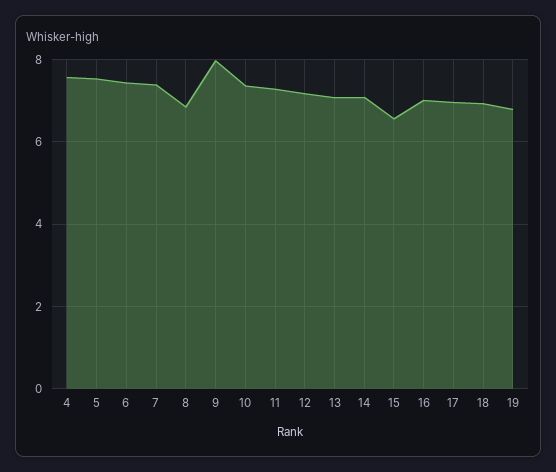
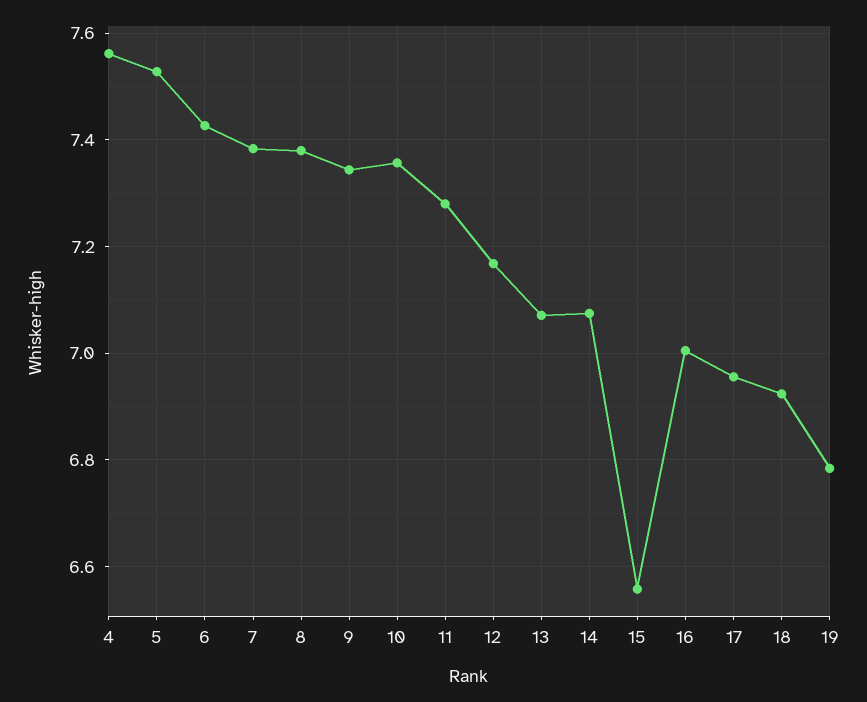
8: 6.8 -> 7.38
9: 8 -> 7.34

